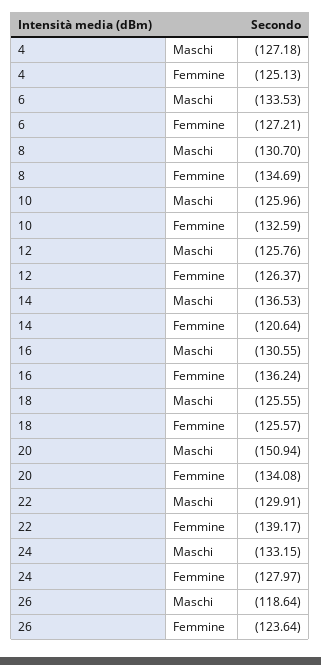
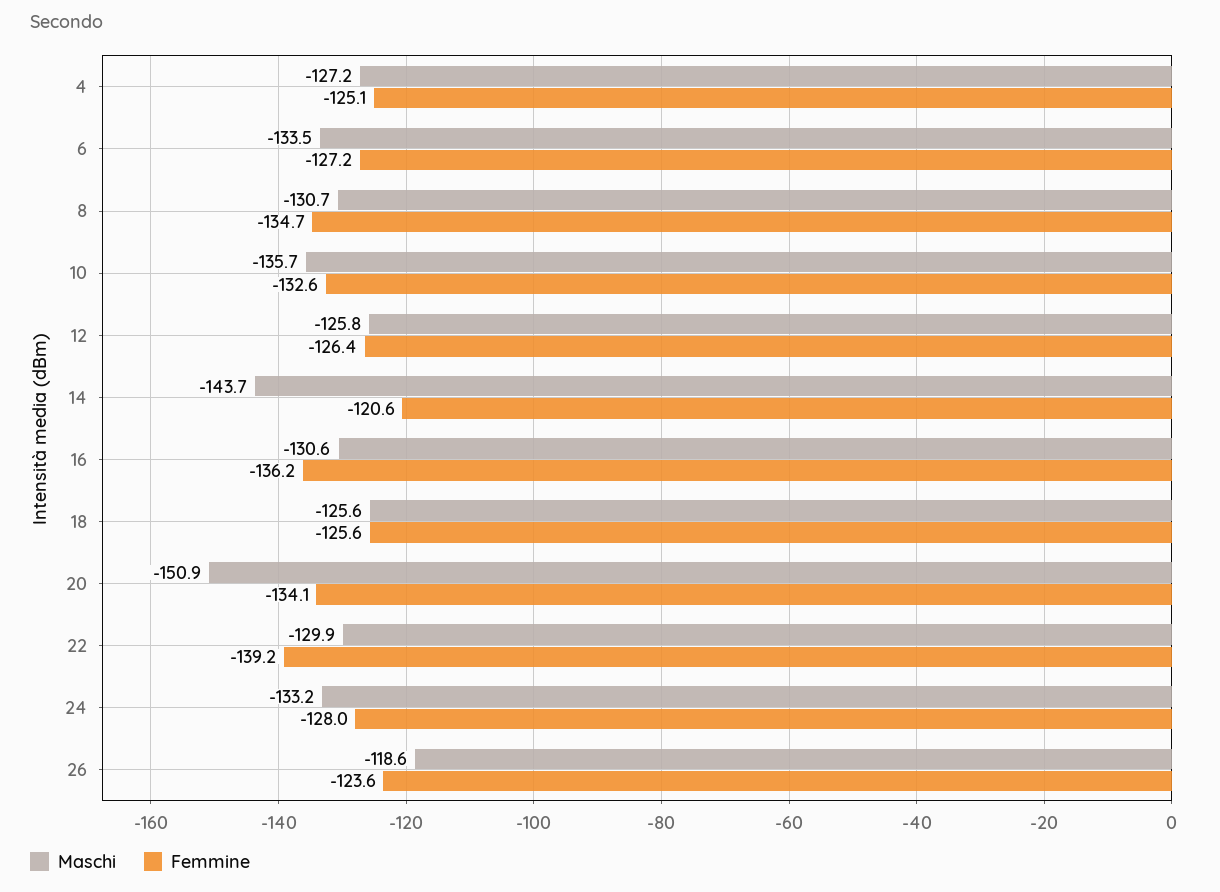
Maschi, 10: -125.96 -> -135.7
Maschi, 14: -136.53 -> -143.7

